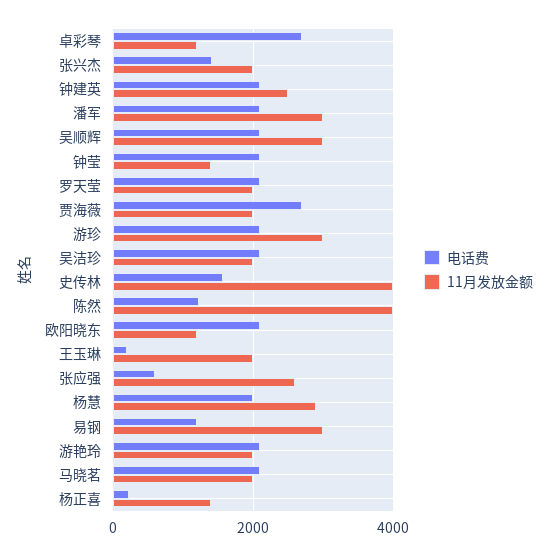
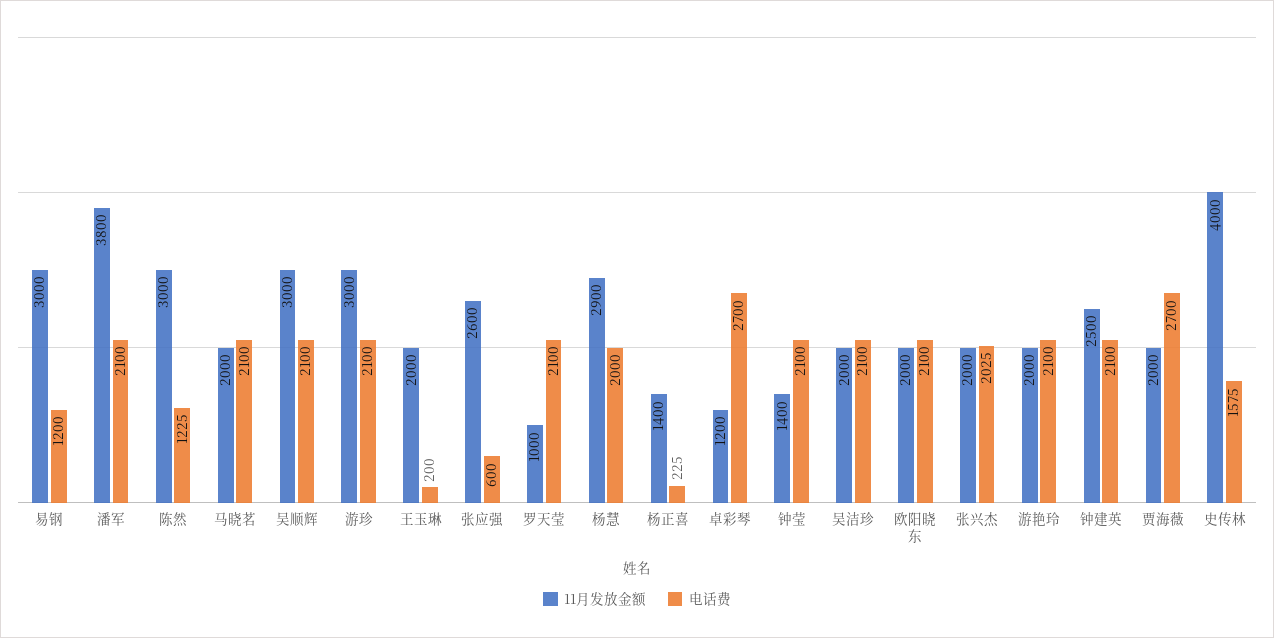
电话费, 张兴杰: 1400 -> 2025
11月发放金额, 潘军: 3000 -> 3800
11月发放金额, 罗天莹: 2000 -> 1000
11月发放金额, 陈然: 4000 -> 3000
11月发放金额, 欧阳晓东: 1200 -> 2000

